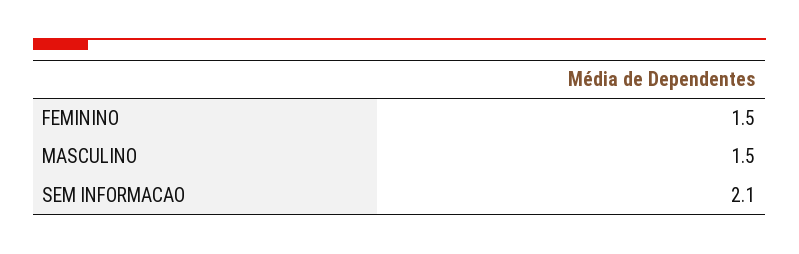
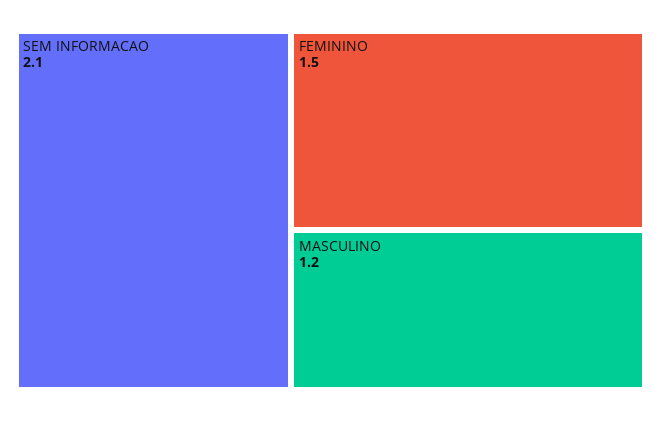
MASCULINO: 1.5 -> 1.2

